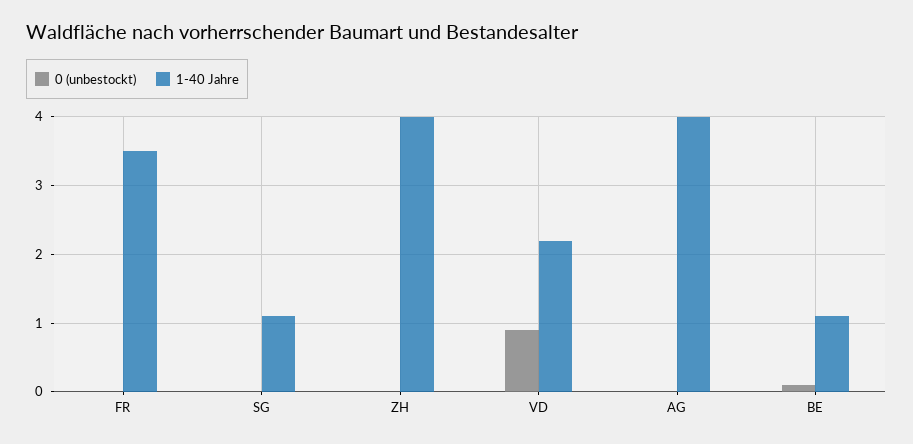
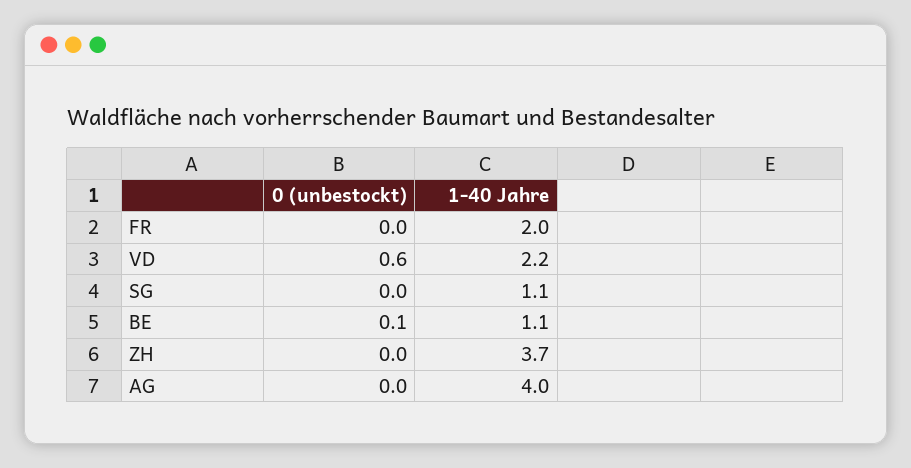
1-40 Jahre, FR: 3.5 -> 2
1-40 Jahre, ZH: 4 -> 3.7
0 (unbestockt), VD: 0.9 -> 0.6

